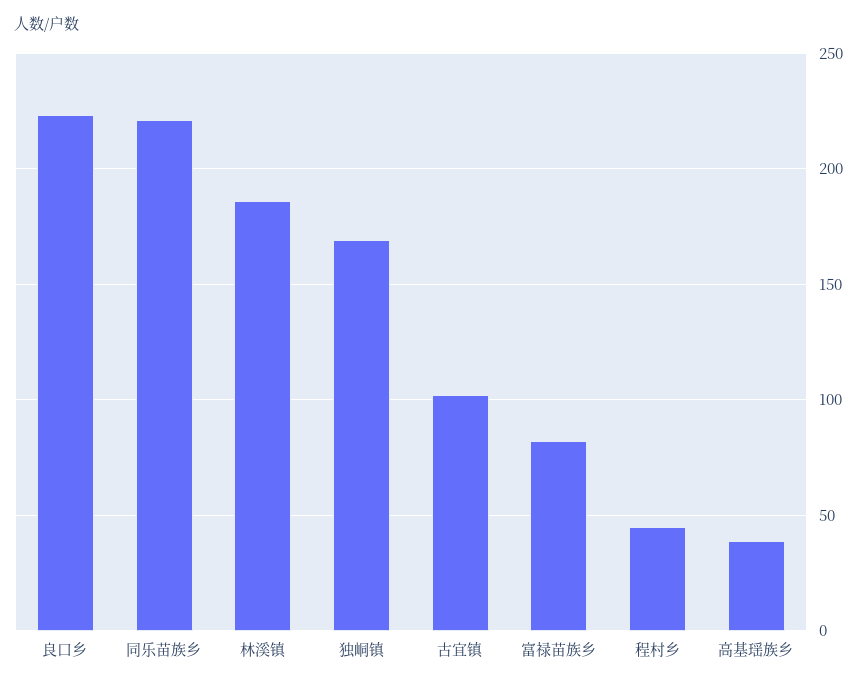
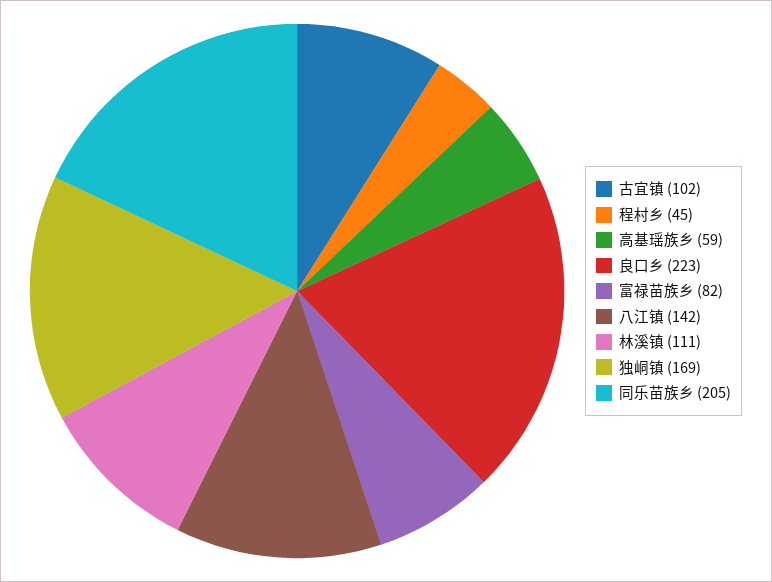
同乐苗族乡: 220 -> 205
林溪镇: 185 -> 111
高基瑶族乡: 40 -> 59
八江镇: none -> 142

